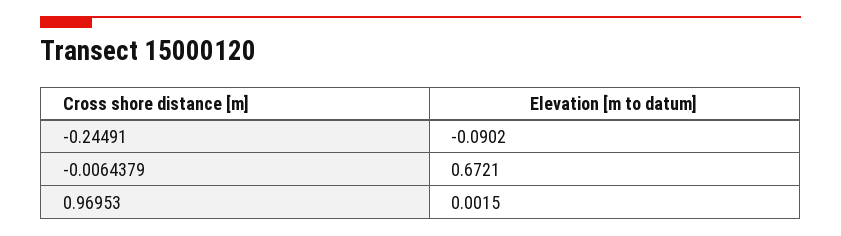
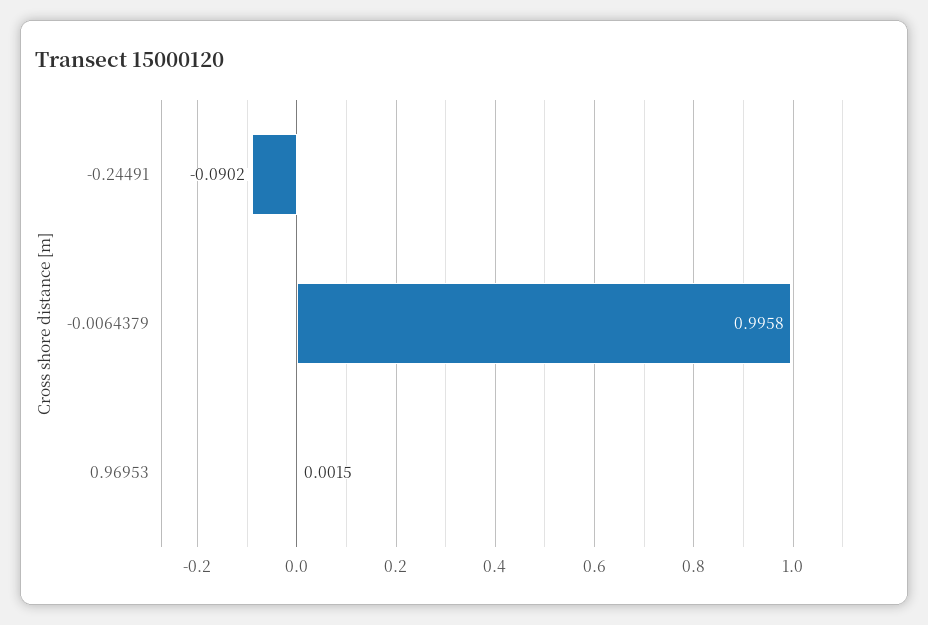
-0.0064379: 0.6721 -> 0.9958

